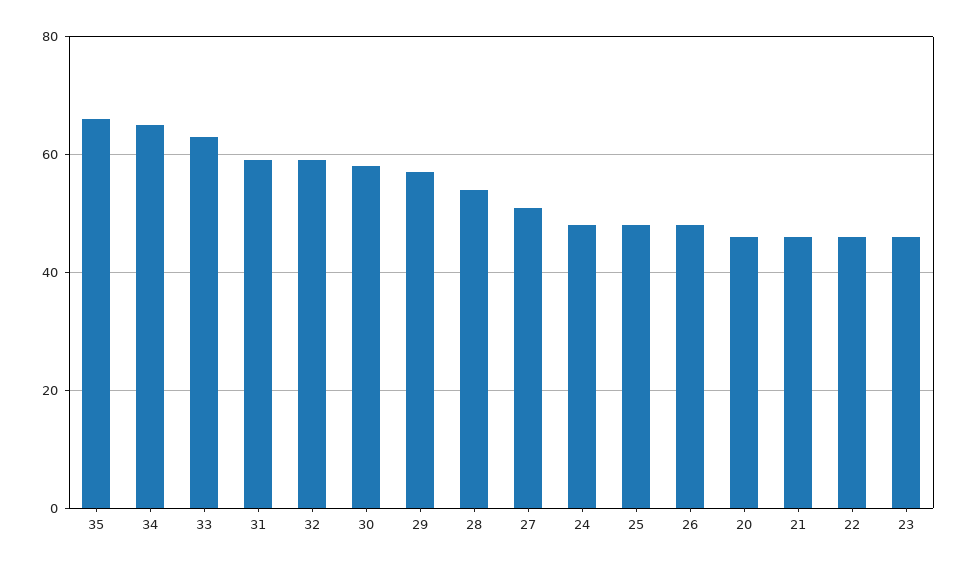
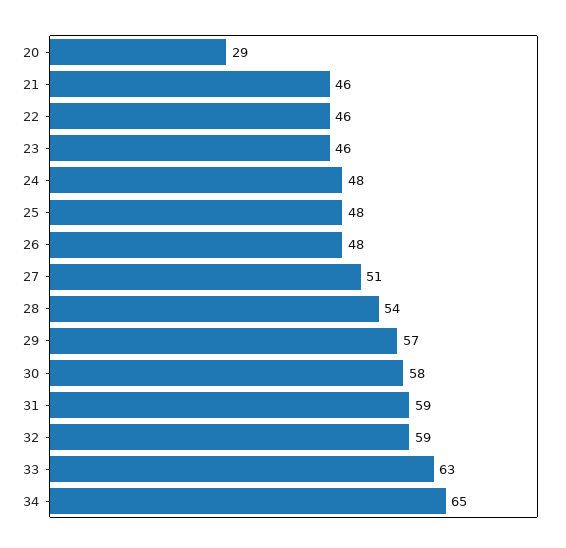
35: 65 -> none
20: 45 -> 29

